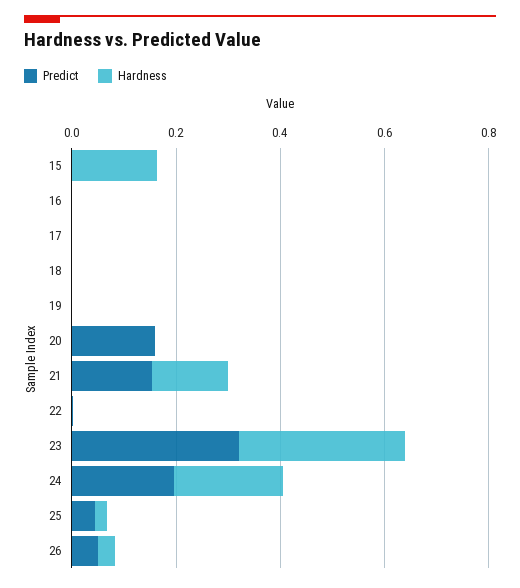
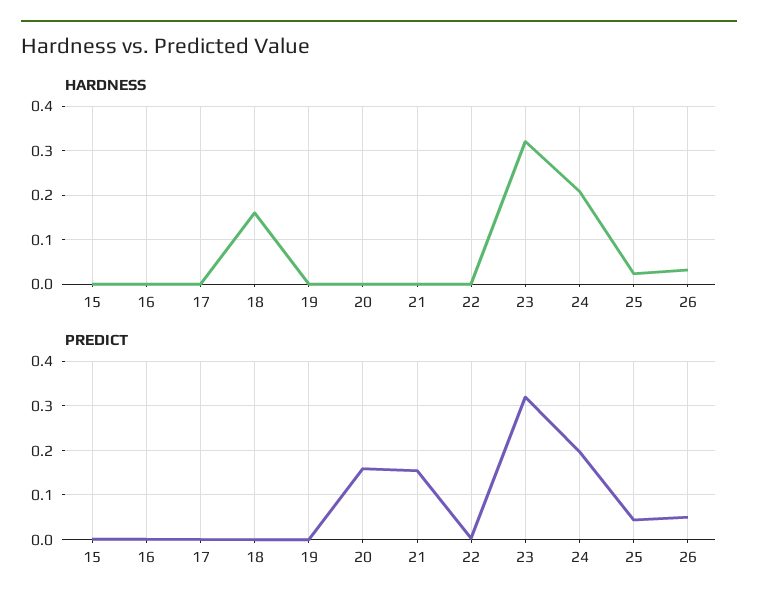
Hardness, 15: 0.15 -> 0
Hardness, 18: 0 -> 0.16
Hardness, 21: 0.15 -> 0

